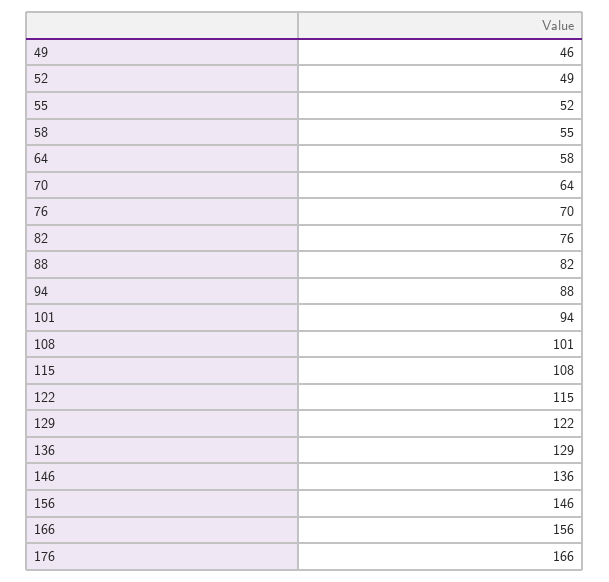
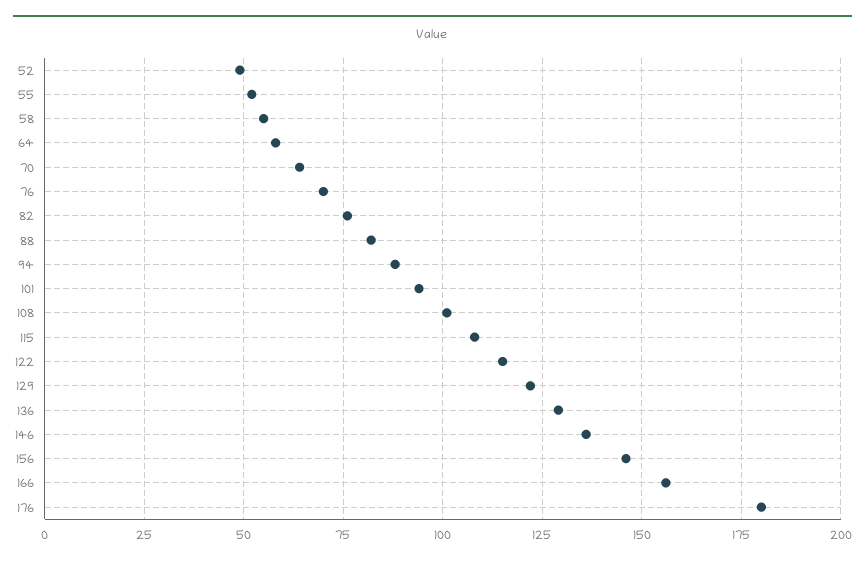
49: 46 -> none
176: 166 -> 180

